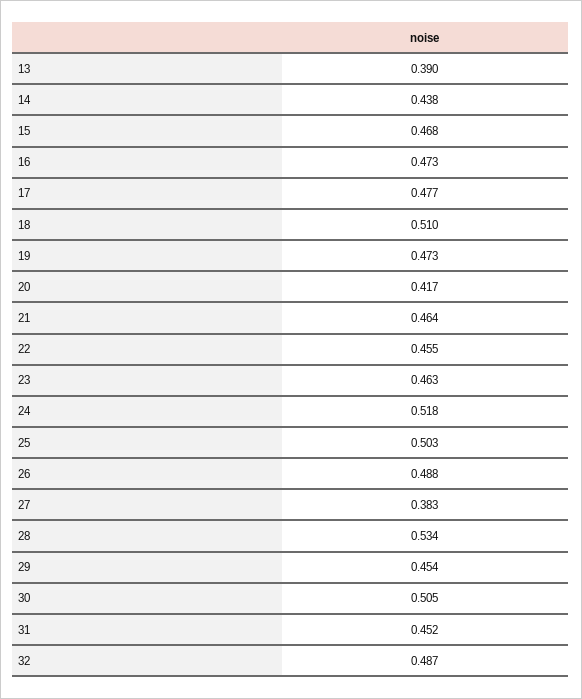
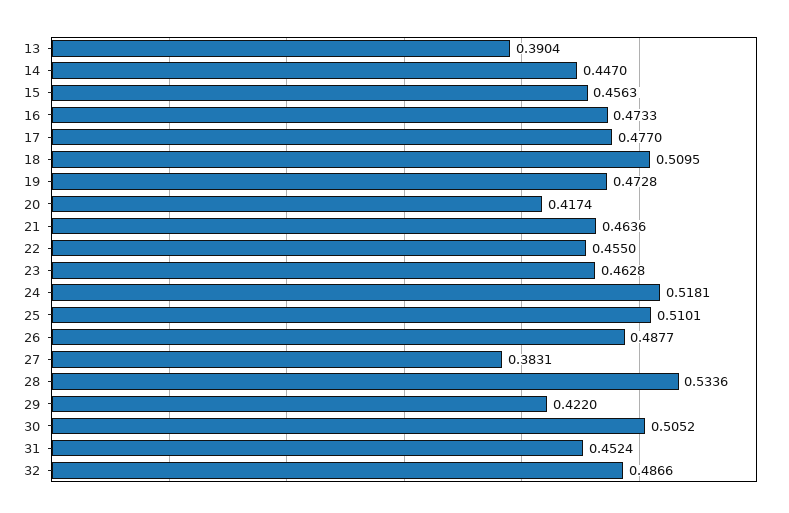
14: 0.438 -> 0.447
15: 0.468 -> 0.4563
25: 0.503 -> 0.5101
29: 0.454 -> 0.422

